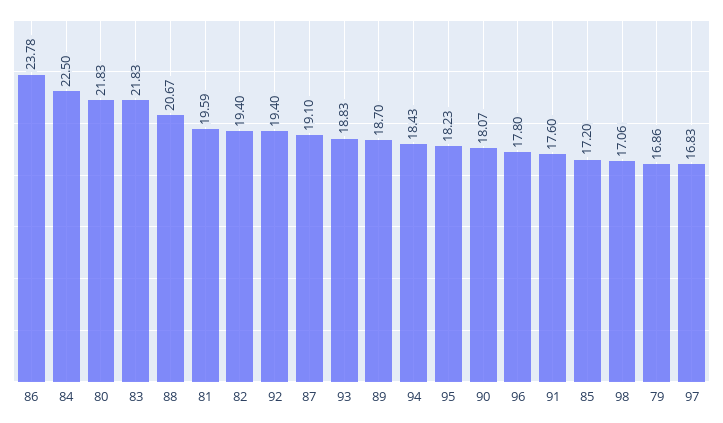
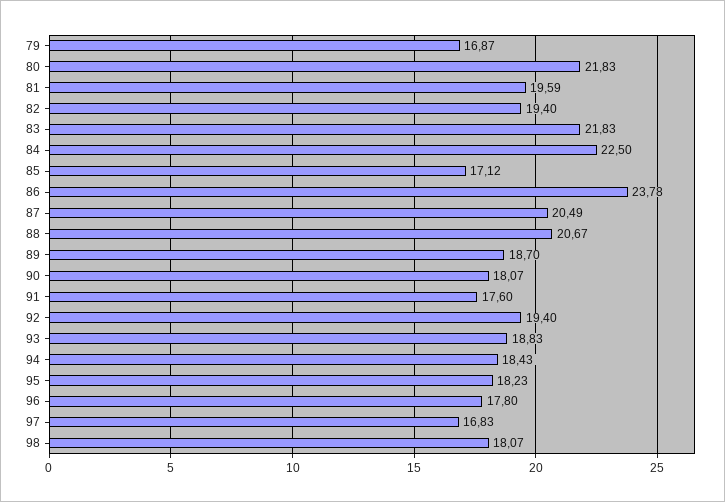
87: 19.1 -> 20.49
85: 17.2 -> 17.12
98: 17.06 -> 18.07
79: 16.86 -> 16.87

